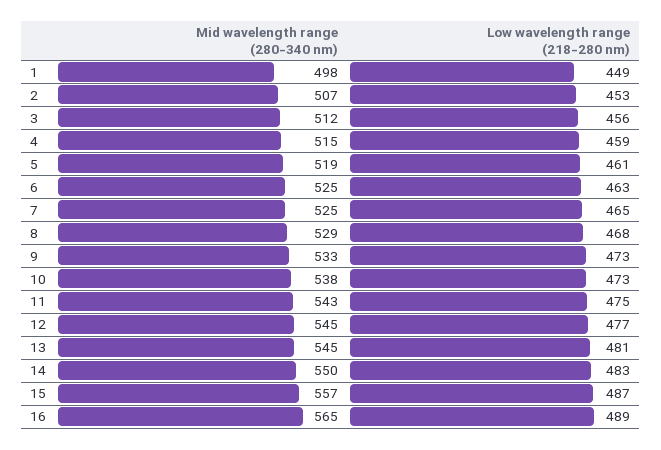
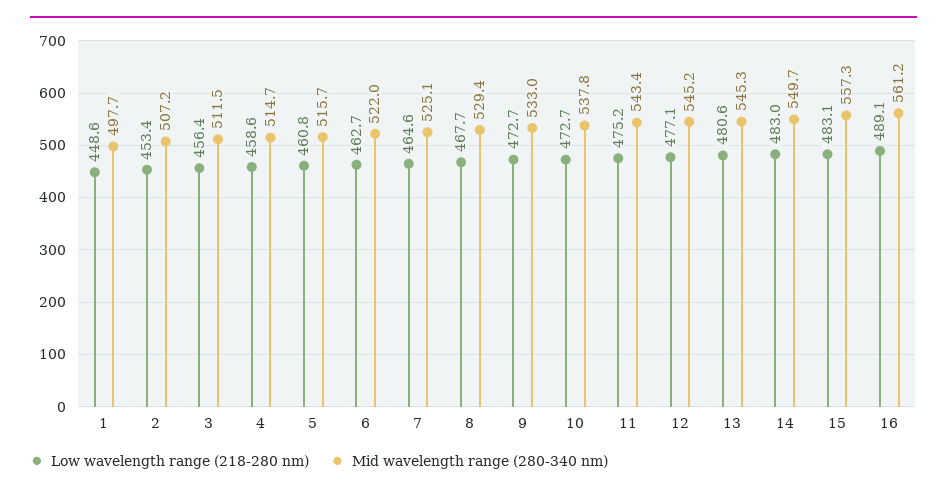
Mid wavelength range (280-340 nm), 5: 519 -> 515.7
Mid wavelength range (280-340 nm), 6: 525 -> 522
Low wavelength range (218-280 nm), 15: 487 -> 483.1
Mid wavelength range (280-340 nm), 16: 565 -> 561.2

